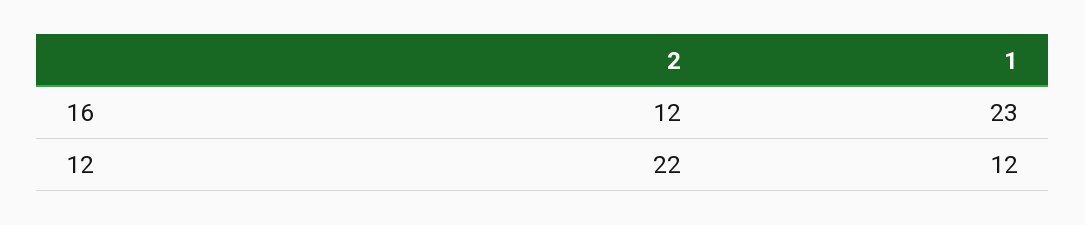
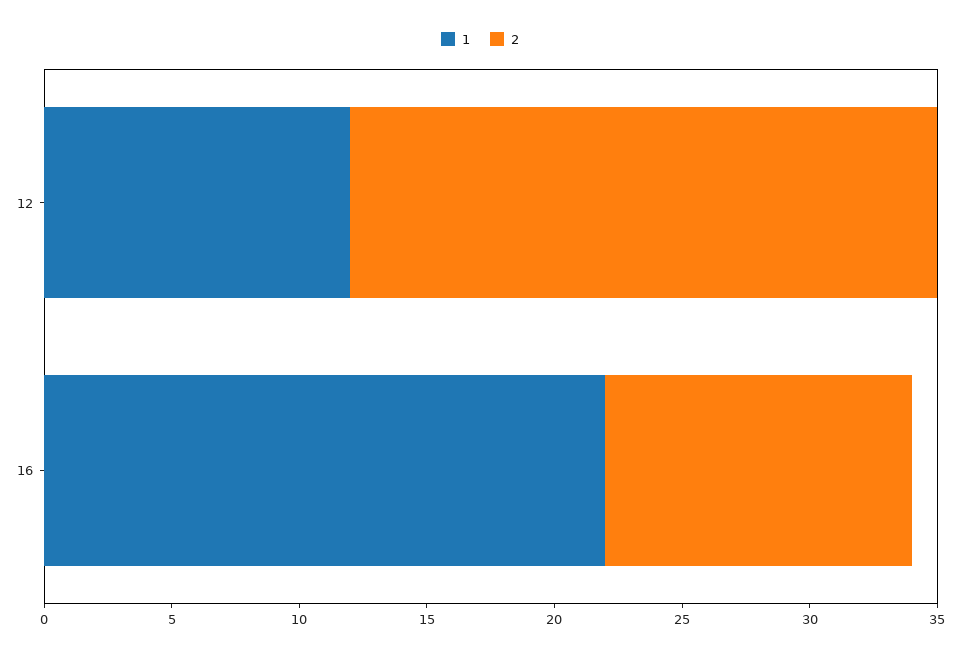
1, 16: 23 -> 22
2, 12: 22 -> 23

